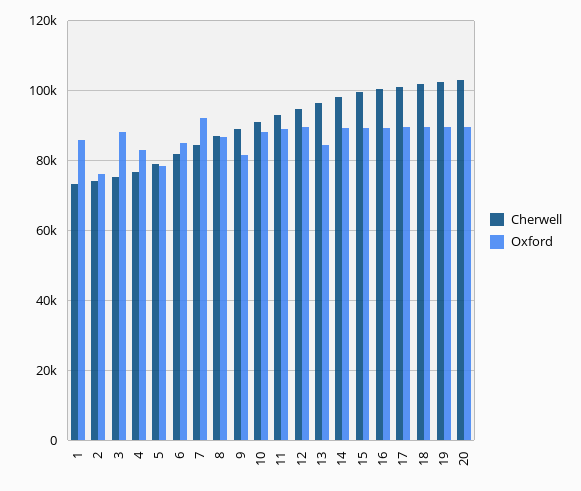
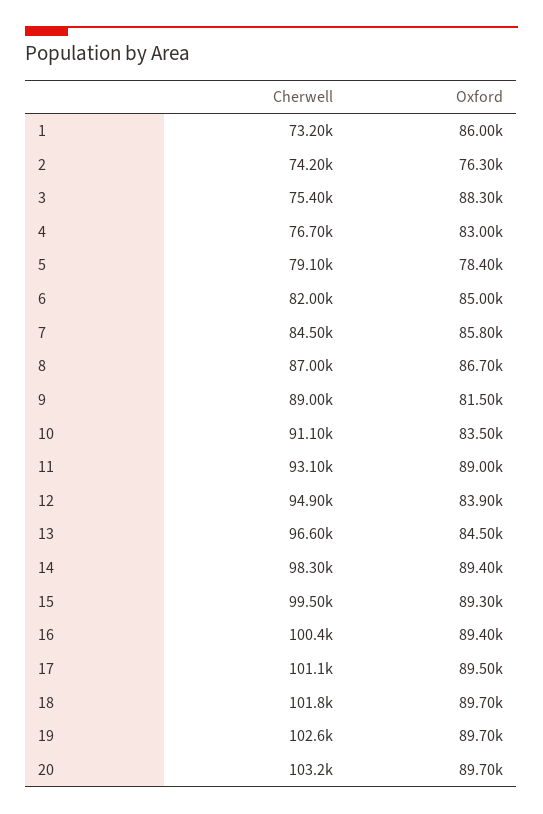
Oxford, 7: 92000 -> 85800
Oxford, 10: 88000 -> 83500
Oxford, 12: 90000 -> 83900

